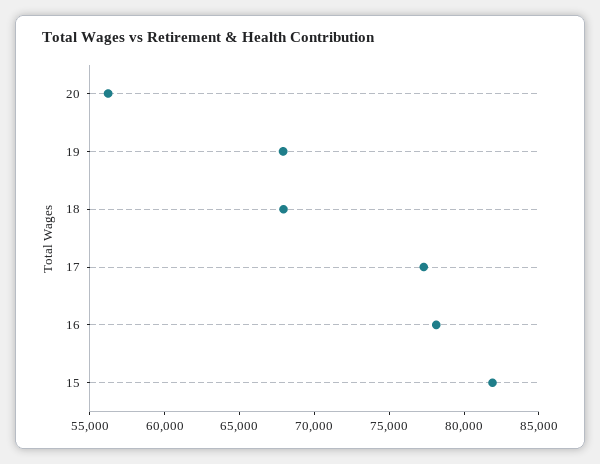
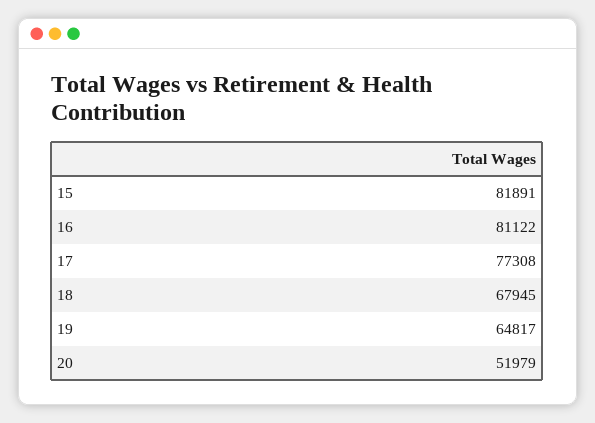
20: 56000 -> 51979
19: 68000 -> 64817
16: 78000 -> 81122

